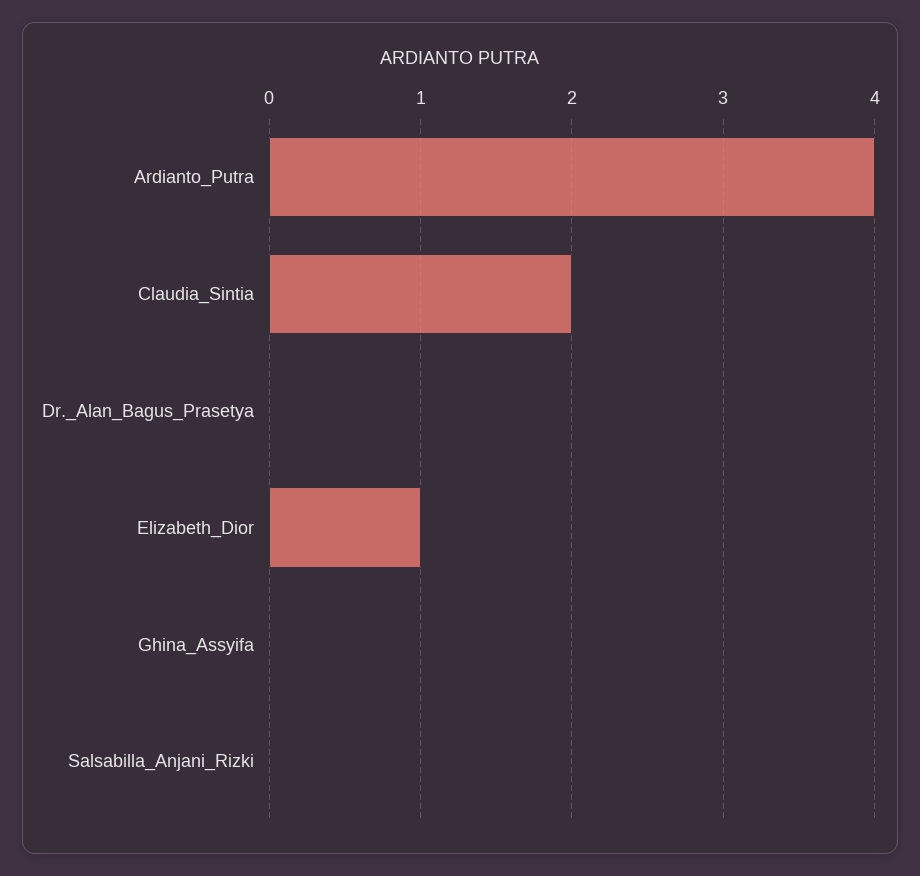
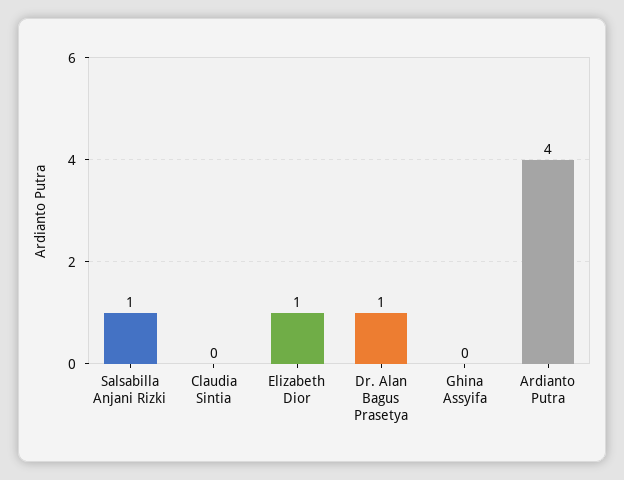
Claudia_Sintia: 2 -> 0
Dr._Alan_Bagus_Prasetya: 0 -> 1
Salsabilla_Anjani_Rizki: 0 -> 1

